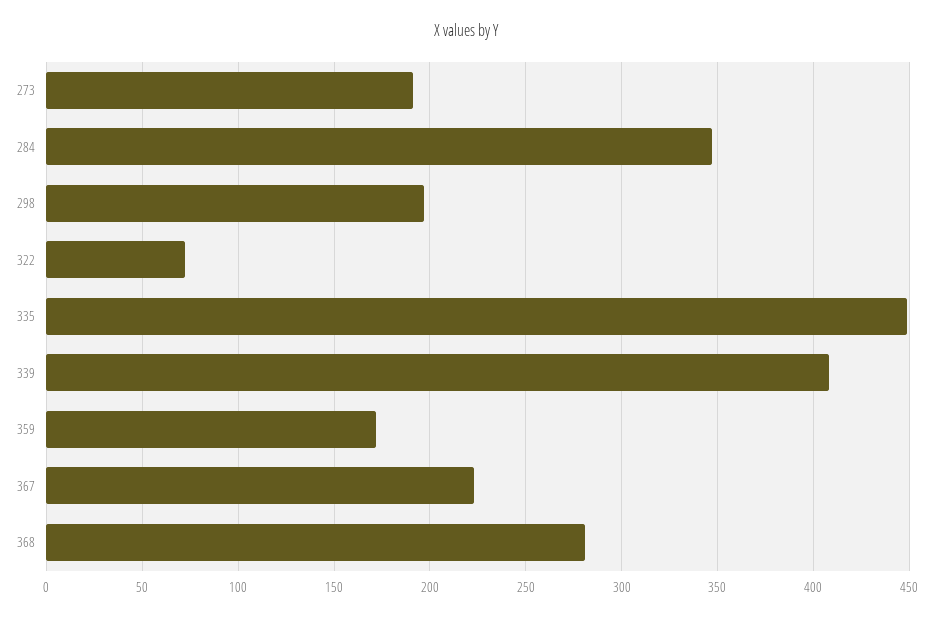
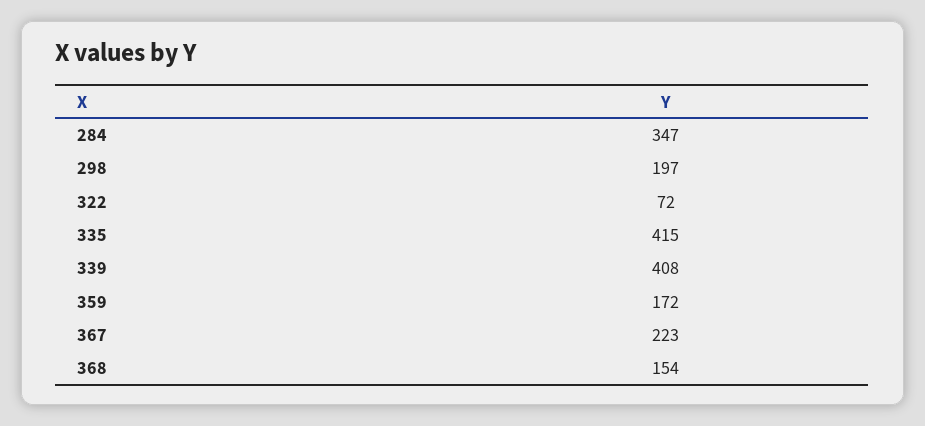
273: 190 -> none
335: 450 -> 415
368: 280 -> 154

